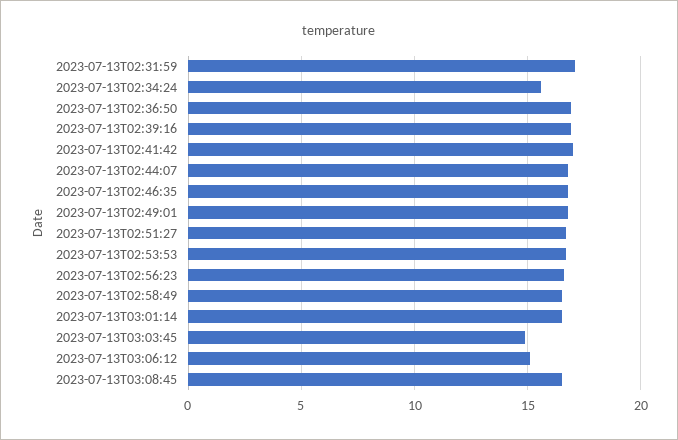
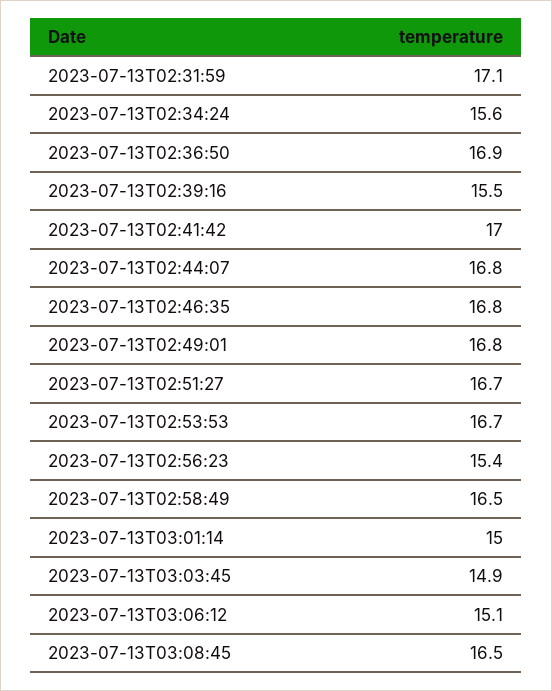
2023-07-13T02:39:16: 17 -> 15.5
2023-07-13T02:56:23: 16.5 -> 15.4
2023-07-13T03:01:14: 16.5 -> 15

